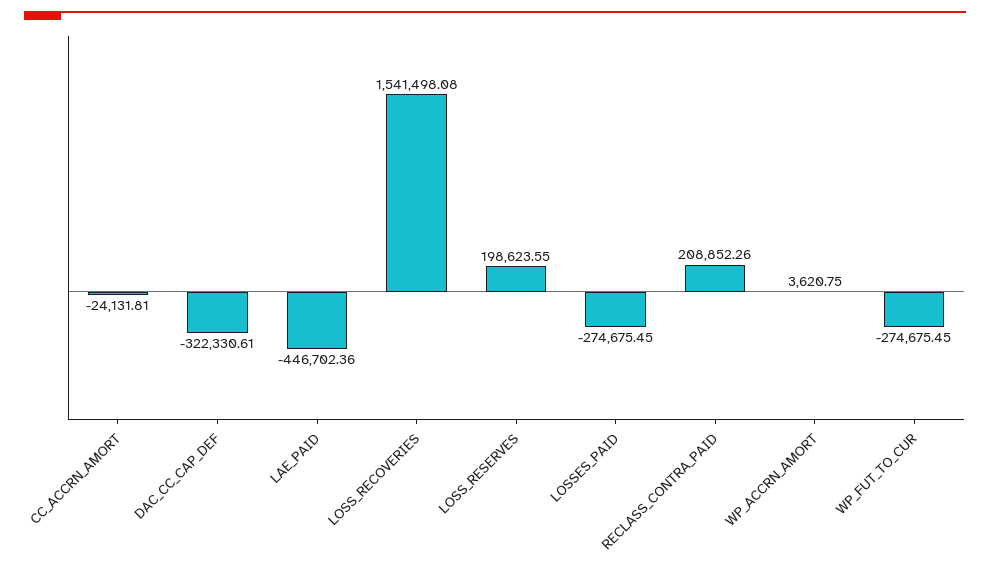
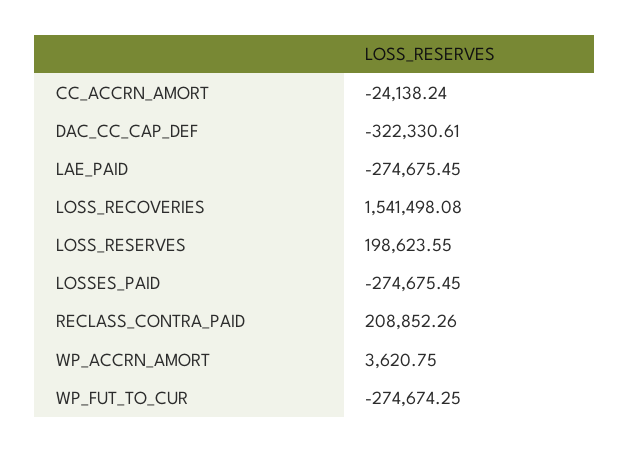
CC_ACCRN_AMORT: -24131.81 -> -24138.24
LAE_PAID: -446702.36 -> -274675.45
WP_FUT_TO_CUR: -274675.45 -> -274674.25

